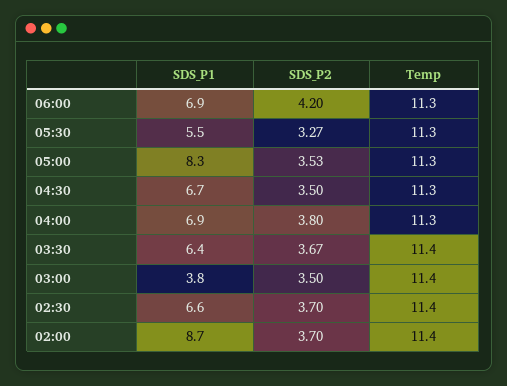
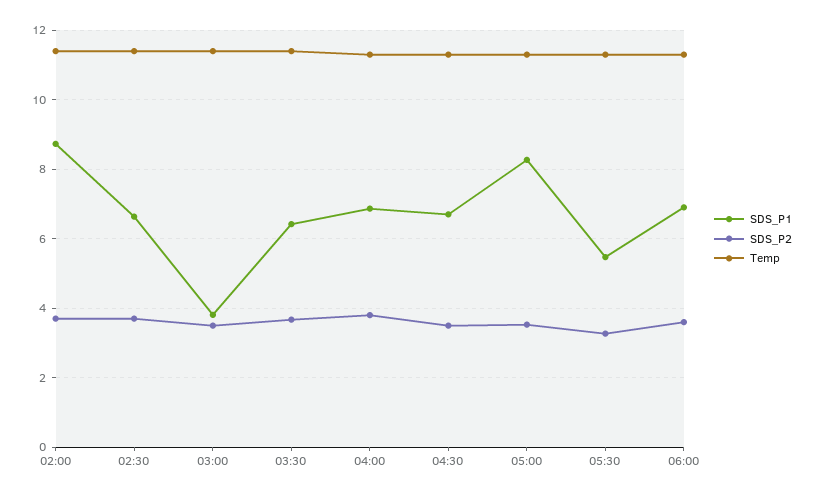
SDS_P2, 06:00: 4.2 -> 3.6

